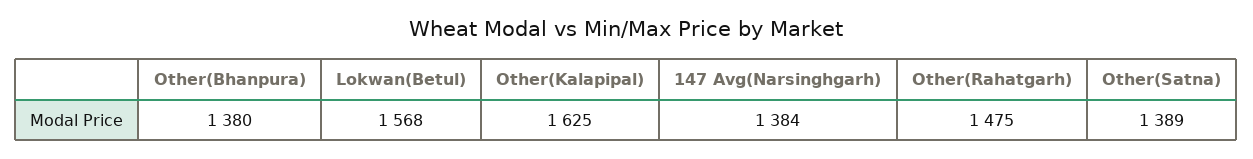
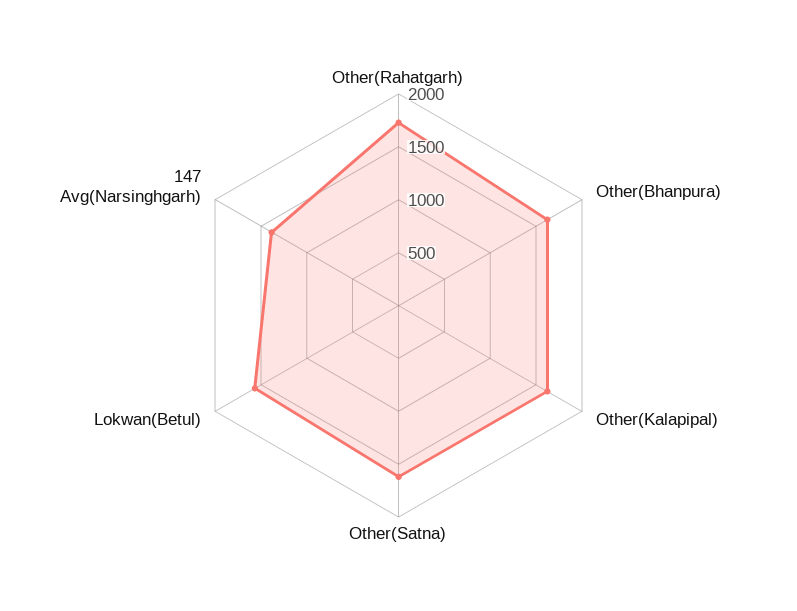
Other(Bhanpura): 1380 -> 1600
Other(Rahatgarh): 1475 -> 1700
Other(Satna): 1389 -> 1600

